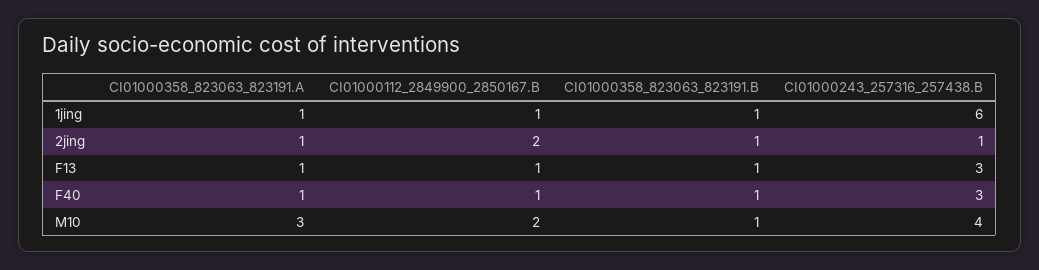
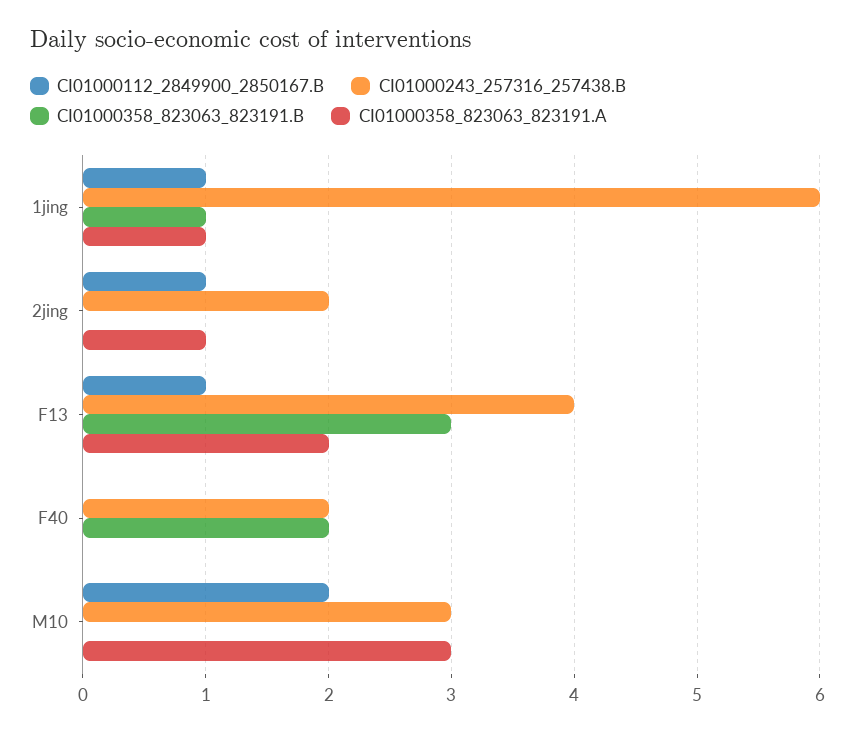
CI01000112_2849900_2850167.B, 2jing: 2 -> 1
CI01000358_823063_823191.B, 2jing: 1 -> 0
CI01000243_257316_257438.B, 2jing: 1 -> 2
CI01000358_823063_823191.A, F13: 1 -> 2
CI01000358_823063_823191.B, F13: 1 -> 3
CI01000243_257316_257438.B, F13: 3 -> 4
CI01000358_823063_823191.A, F40: 1 -> 0
CI01000112_2849900_2850167.B, F40: 1 -> 0
CI01000358_823063_823191.B, F40: 1 -> 2
CI01000243_257316_257438.B, F40: 3 -> 2
CI01000358_823063_823191.B, M10: 1 -> 0
CI01000243_257316_257438.B, M10: 4 -> 3

